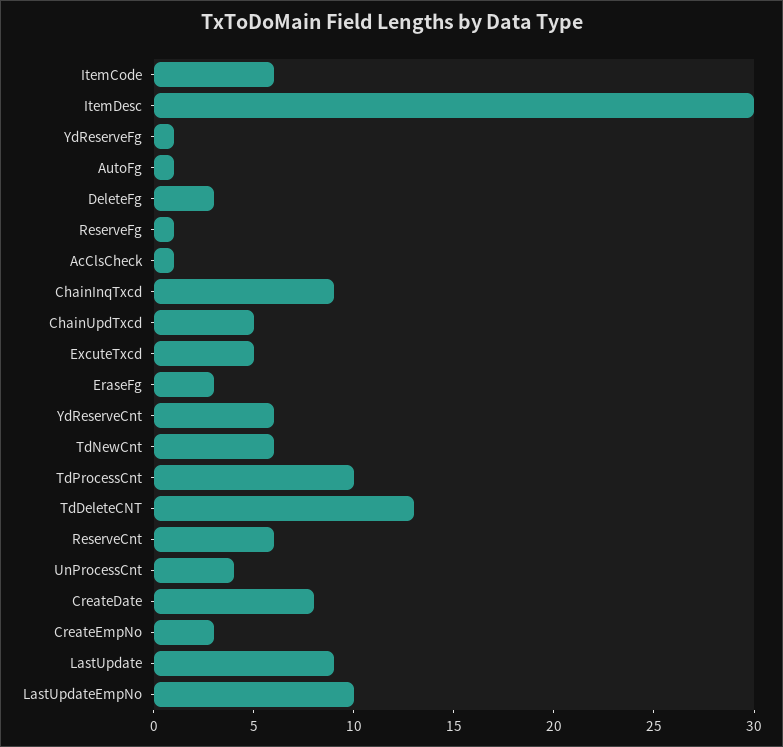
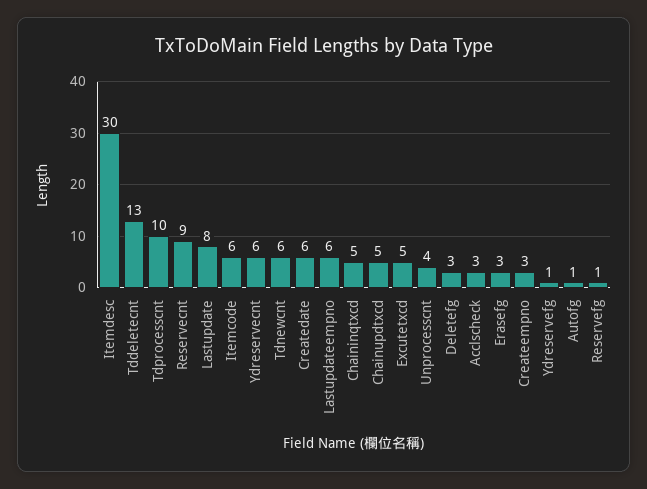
AcClsCheck: 1 -> 3
ChainInqTxcd: 9 -> 5
ReserveCnt: 6 -> 9
CreateDate: 8 -> 6
LastUpdate: 9 -> 8
LastUpdateEmpNo: 10 -> 6

